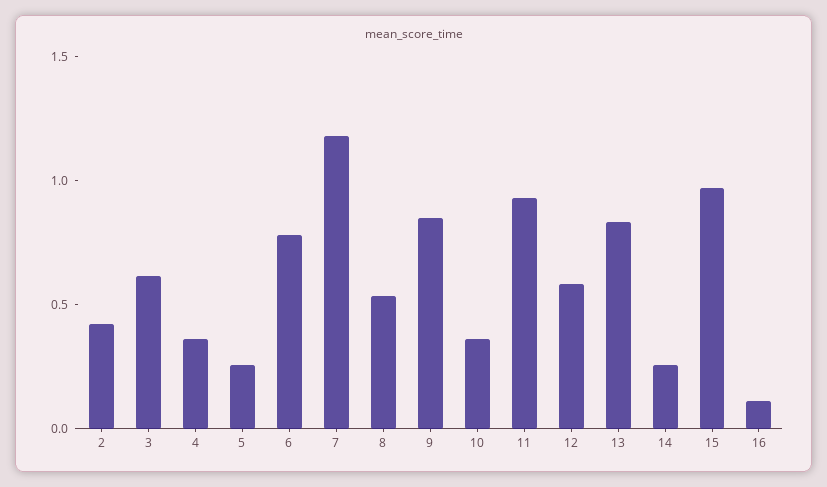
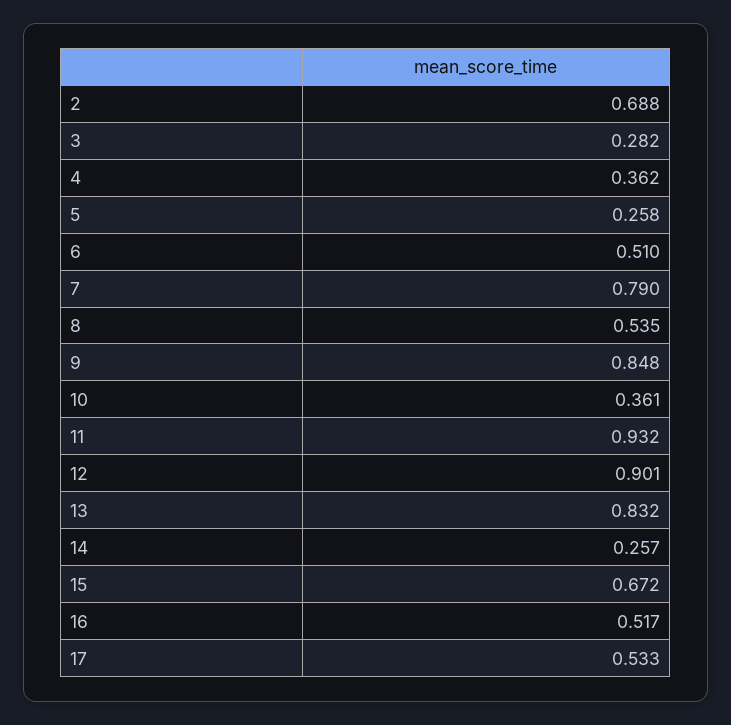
2: 0.4 -> 0.688
3: 0.6 -> 0.282
6: 0.8 -> 0.51
7: 1.2 -> 0.79
12: 0.6 -> 0.901
15: 1 -> 0.672
16: 0.1 -> 0.517
17: none -> 0.533

